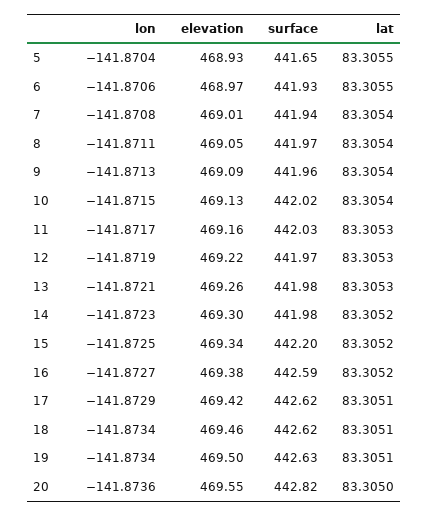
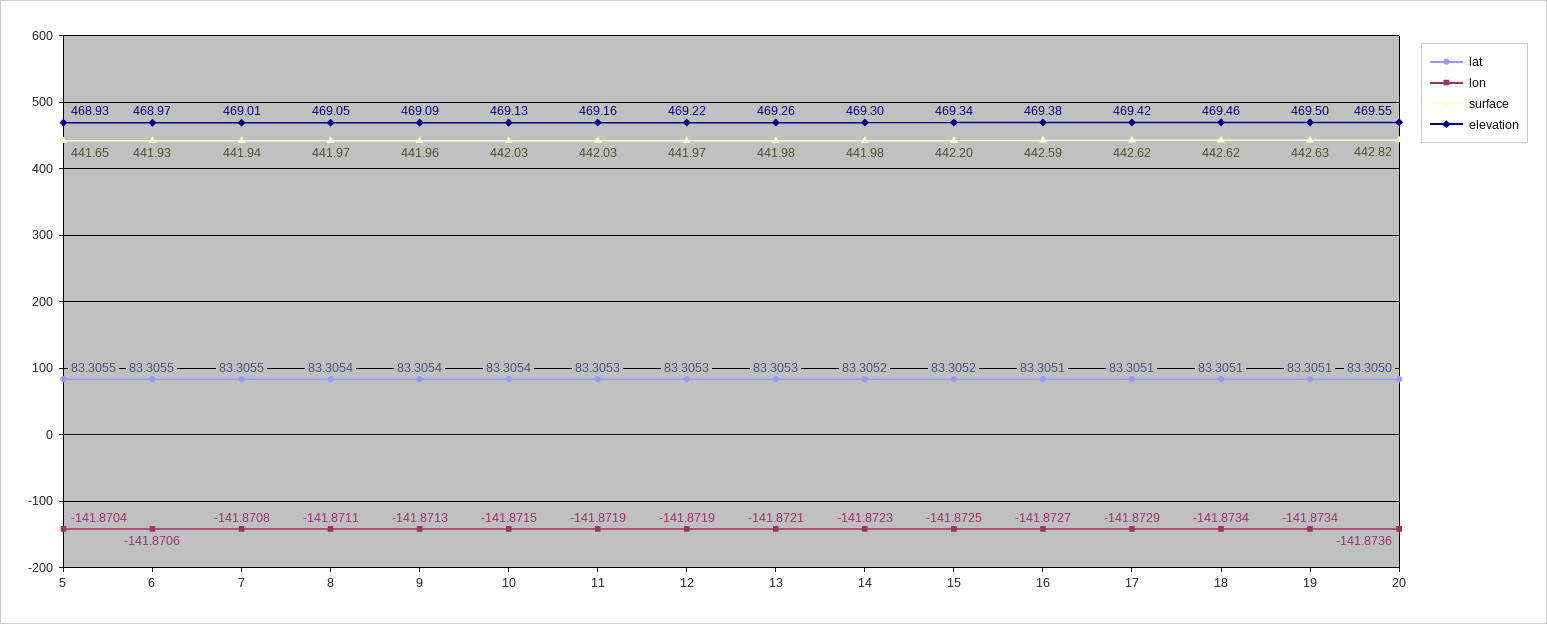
lat, 7: 83.3054 -> 83.3055
surface, 10: 442.02 -> 442.03
lon, 11: -141.8717 -> -141.8719
lat, 16: 83.3052 -> 83.3051

